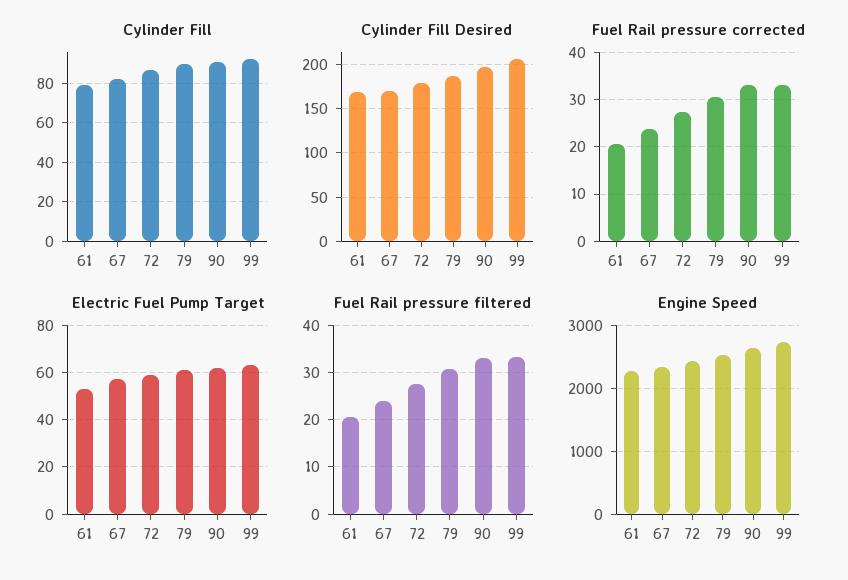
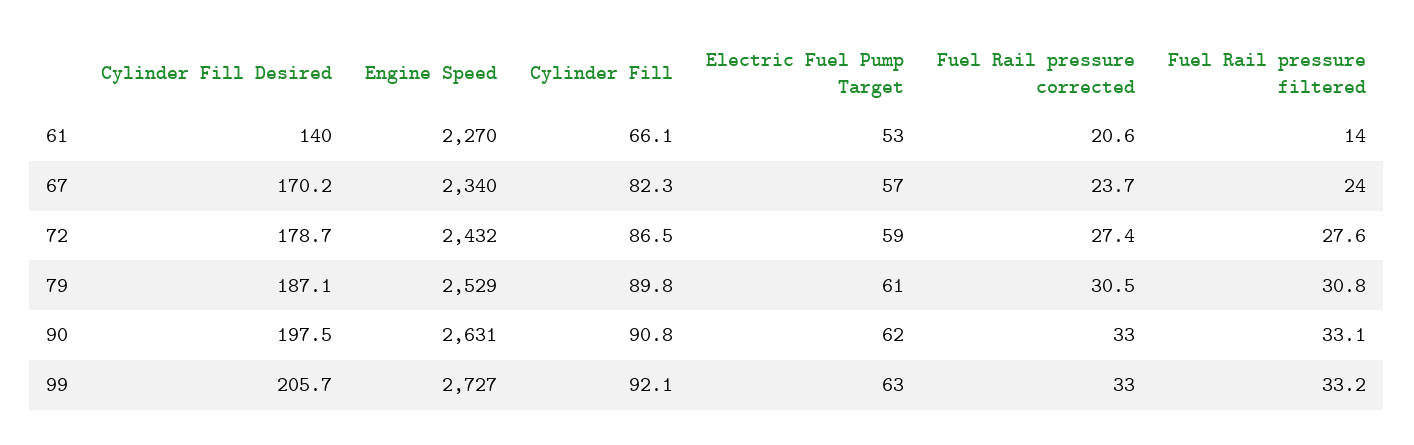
Cylinder Fill, 61: 80 -> 66.1
Cylinder Fill Desired, 61: 170 -> 140
Fuel Rail pressure filtered, 61: 20 -> 14

